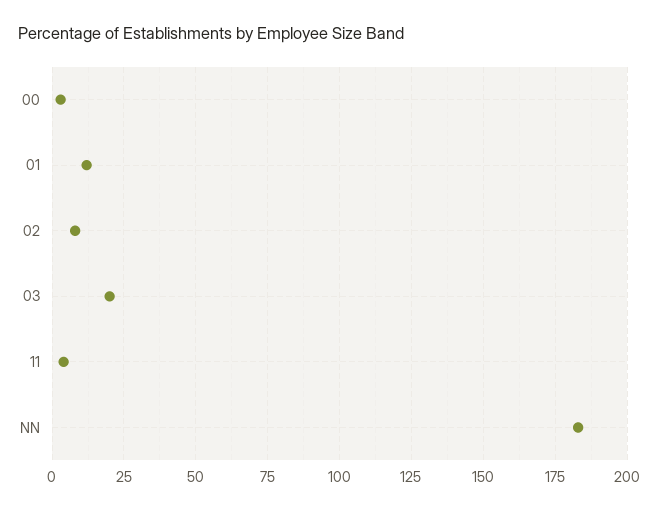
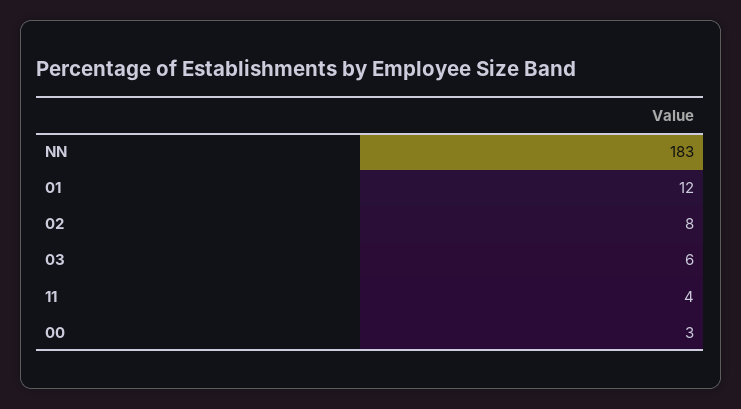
03: 20 -> 6

